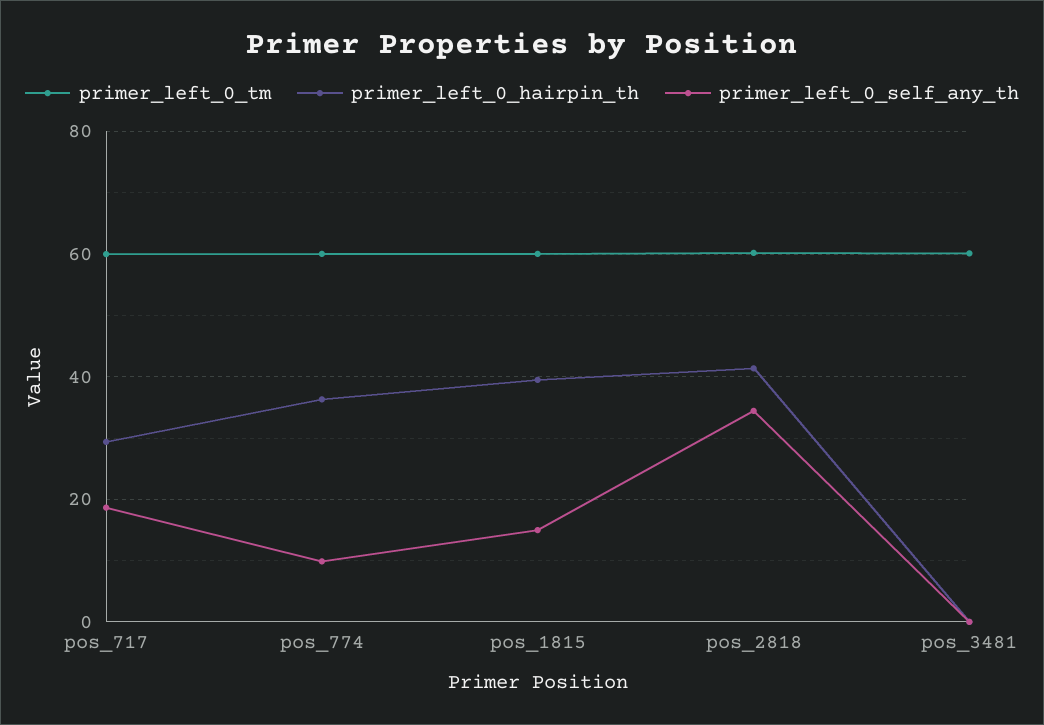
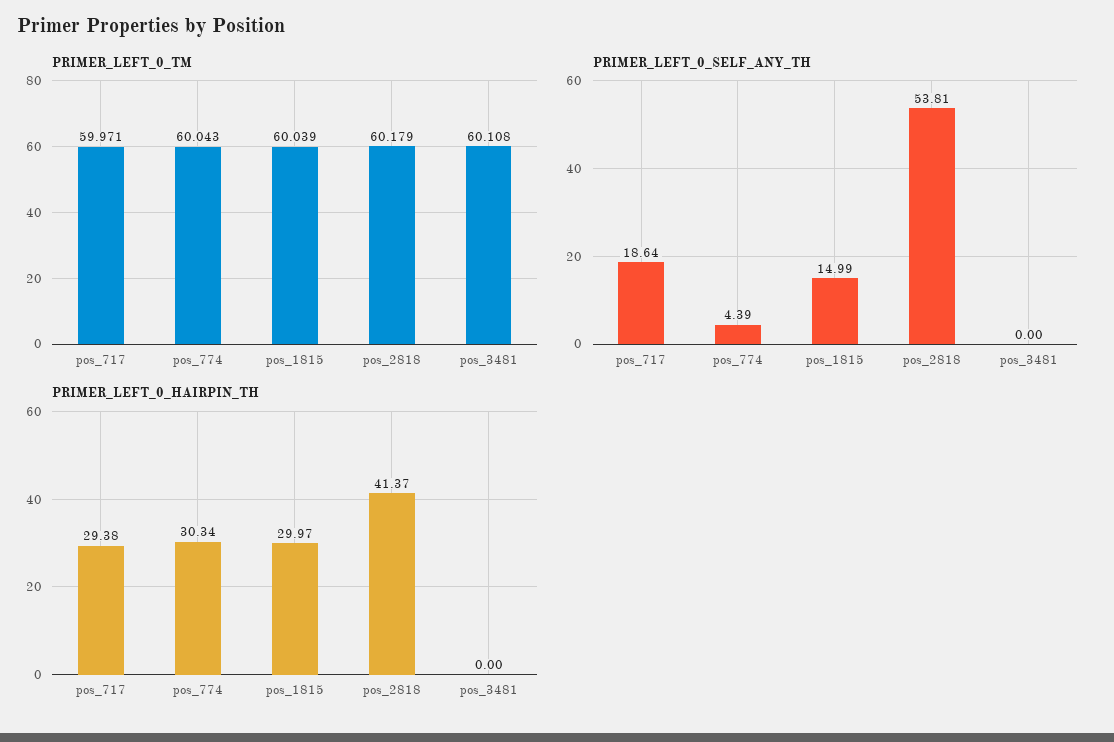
primer_left_0_hairpin_th, pos_774: 36 -> 30.34
primer_left_0_self_any_th, pos_774: 10 -> 4.39
primer_left_0_hairpin_th, pos_1815: 40 -> 29.97
primer_left_0_self_any_th, pos_2818: 34 -> 53.81

